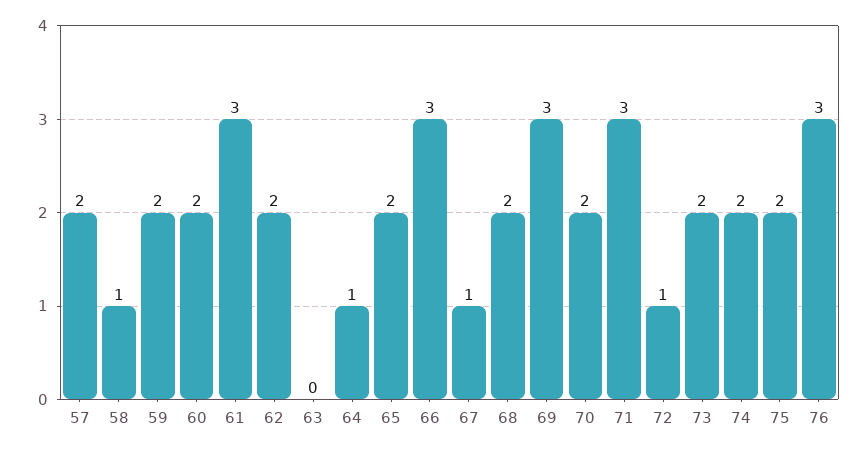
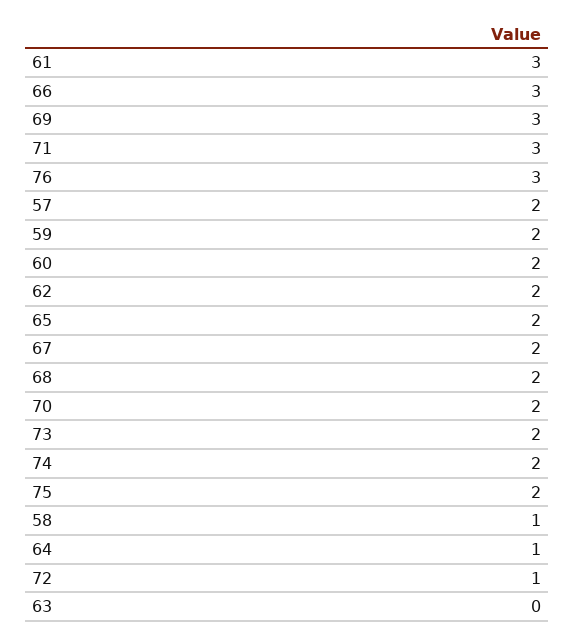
67: 1 -> 2

